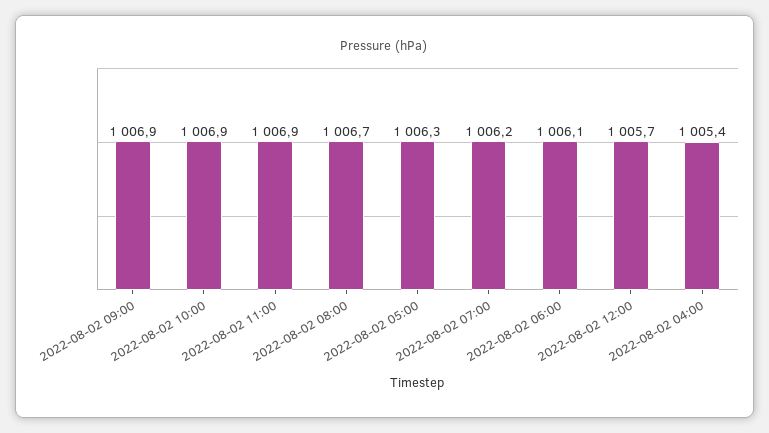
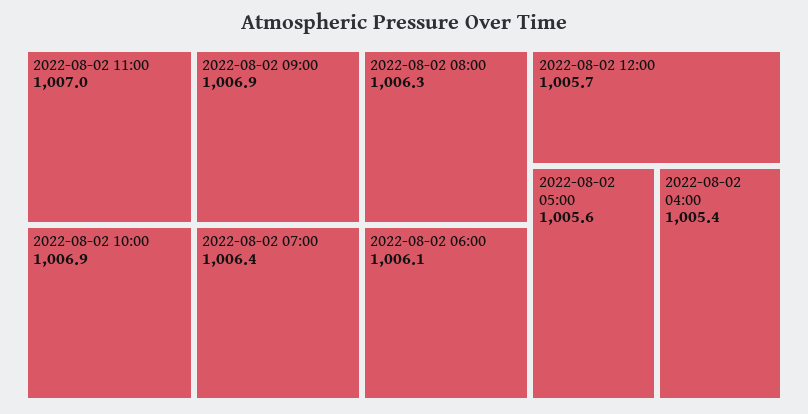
2022-08-02 11:00: 1006.9 -> 1007
2022-08-02 08:00: 1006.7 -> 1006.3
2022-08-02 05:00: 1006.3 -> 1005.6
2022-08-02 07:00: 1006.2 -> 1006.4

